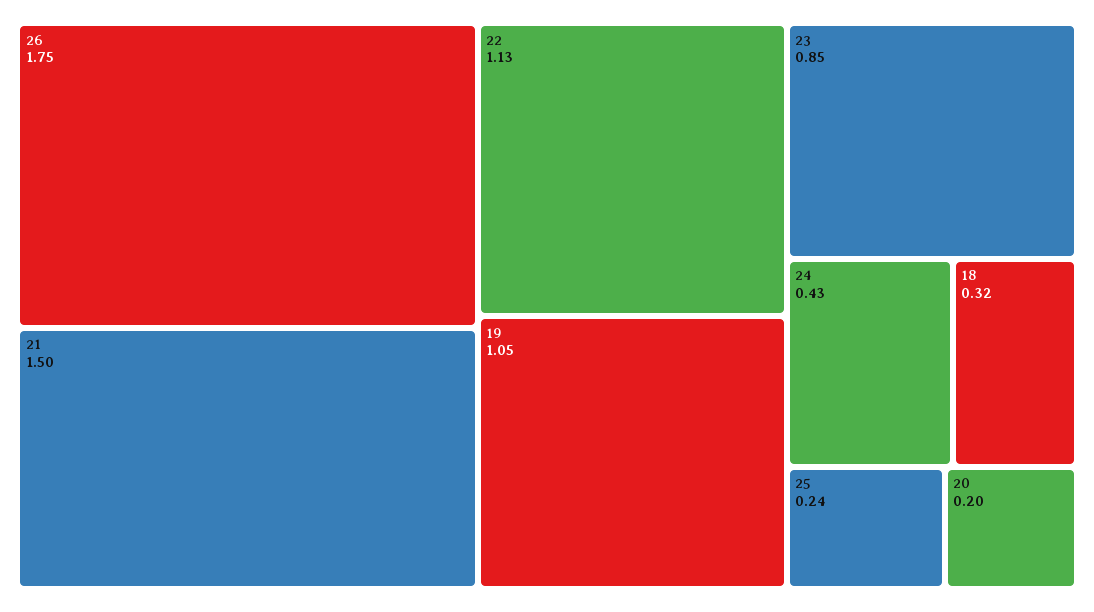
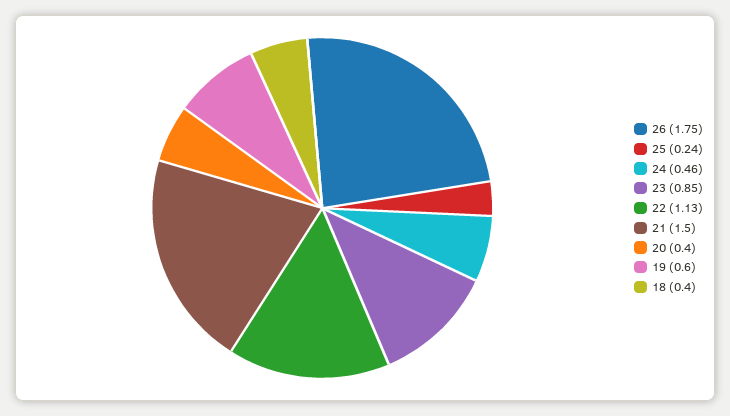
19: 1.05 -> 0.6
24: 0.43 -> 0.46
18: 0.32 -> 0.4
20: 0.2 -> 0.4

